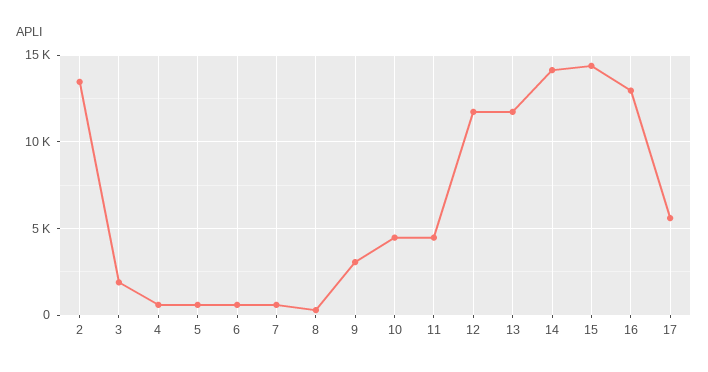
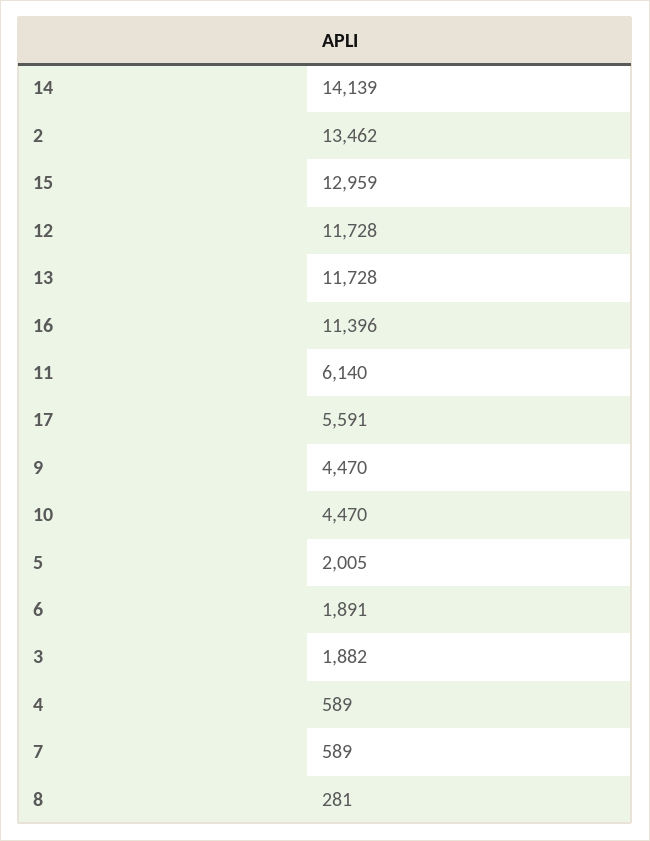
5: 500 -> 2005
6: 500 -> 1891
9: 3000 -> 4470
11: 4500 -> 6140
15: 14500 -> 12959
16: 13000 -> 11396

